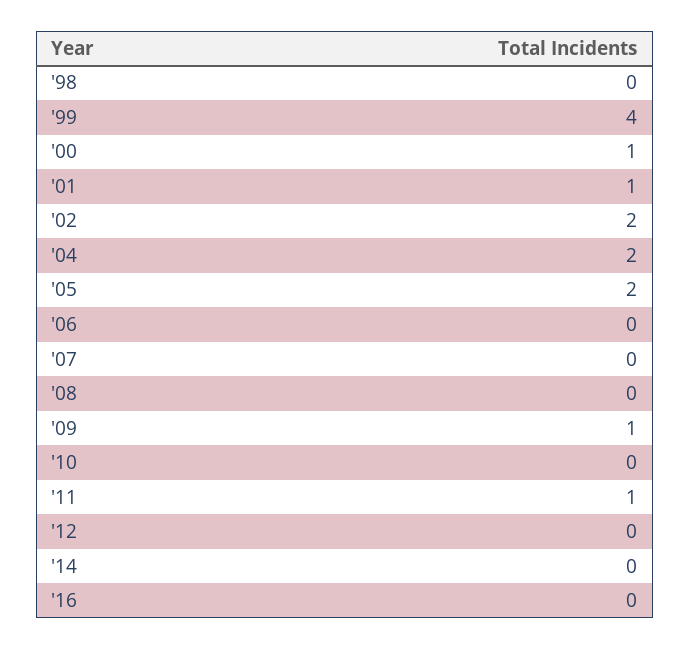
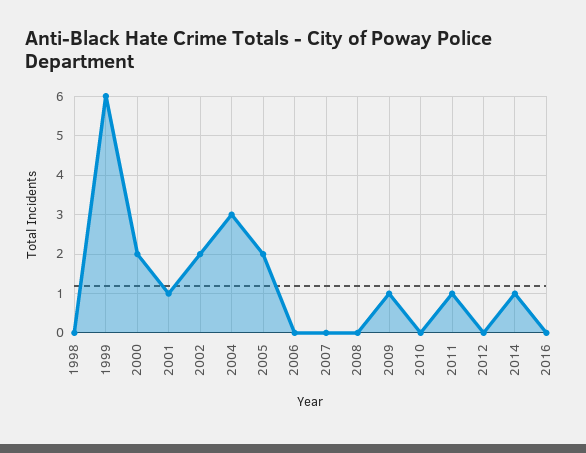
'99: 4 -> 6
'00: 1 -> 2
'04: 2 -> 3
'14: 0 -> 1

